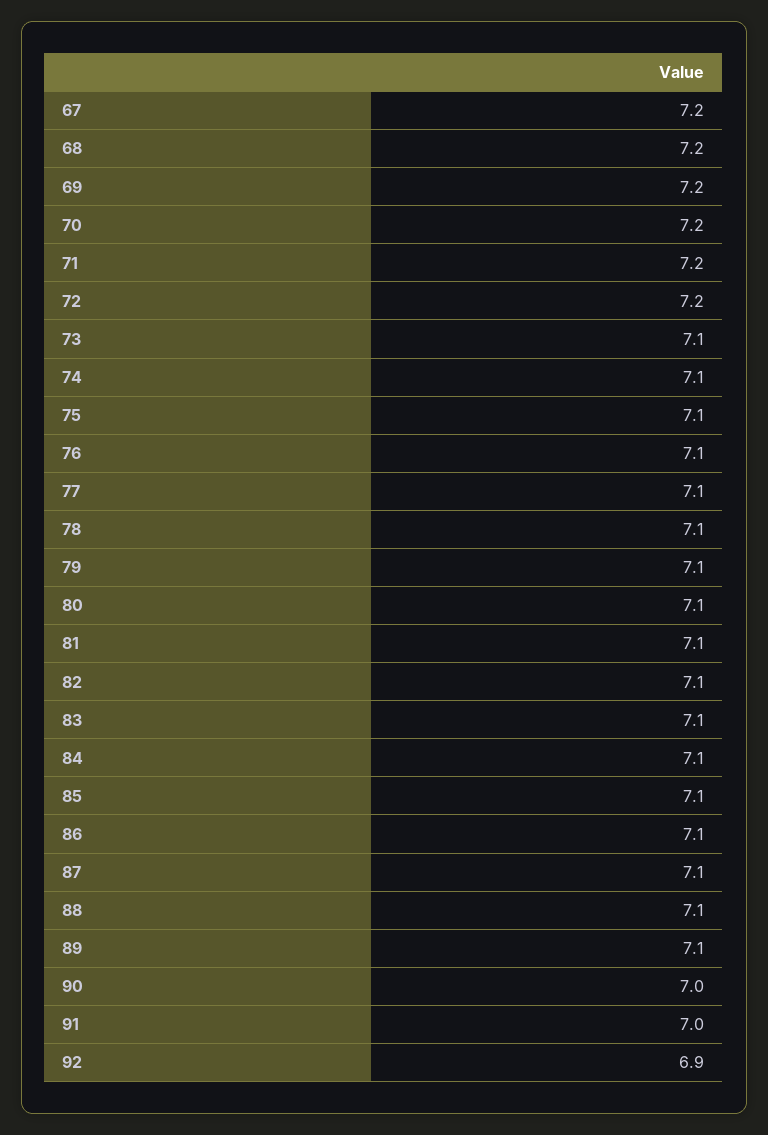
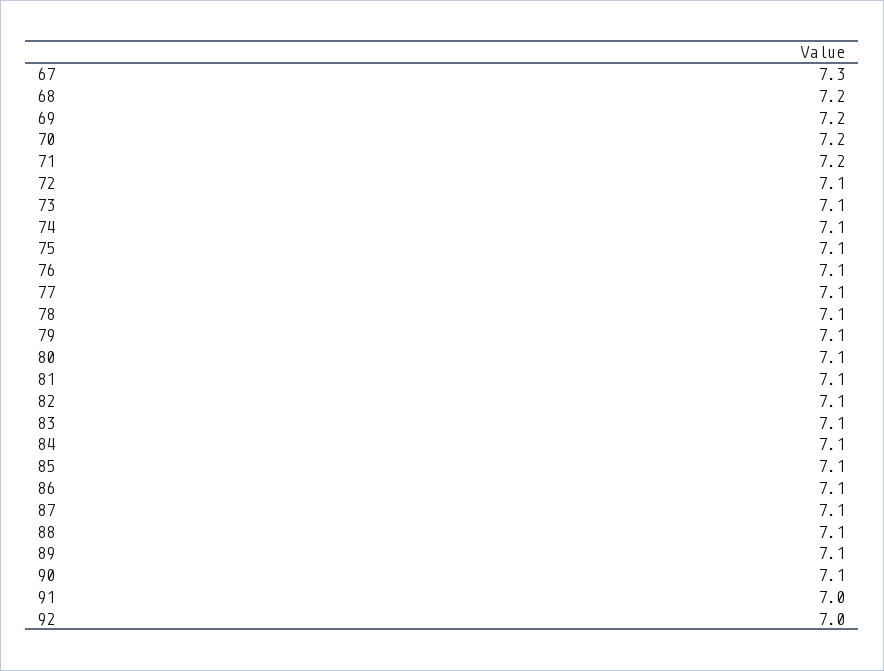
67: 7.2 -> 7.3
72: 7.2 -> 7.1
90: 7 -> 7.1
92: 6.9 -> 7

